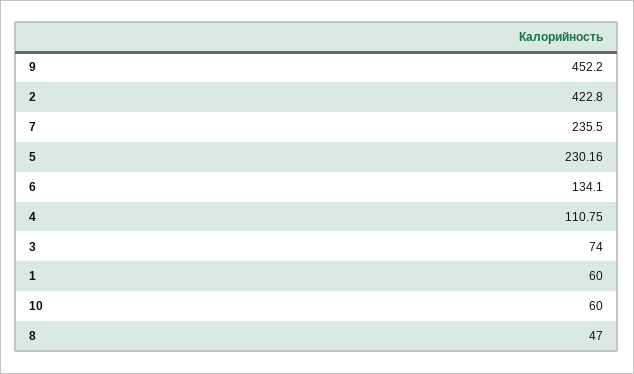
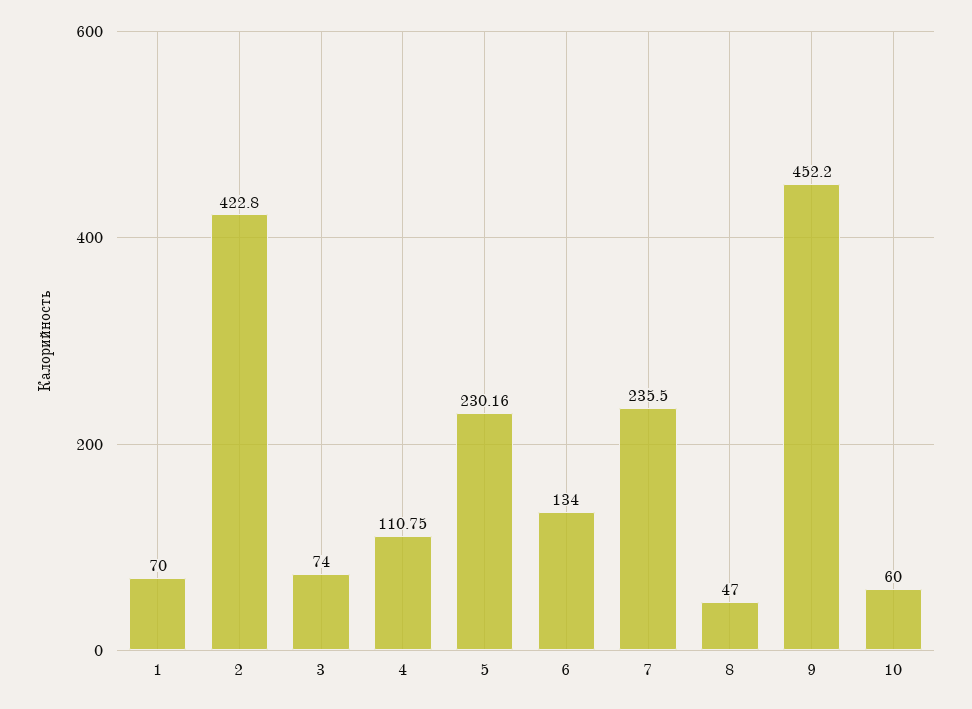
6: 134.1 -> 134
1: 60 -> 70

